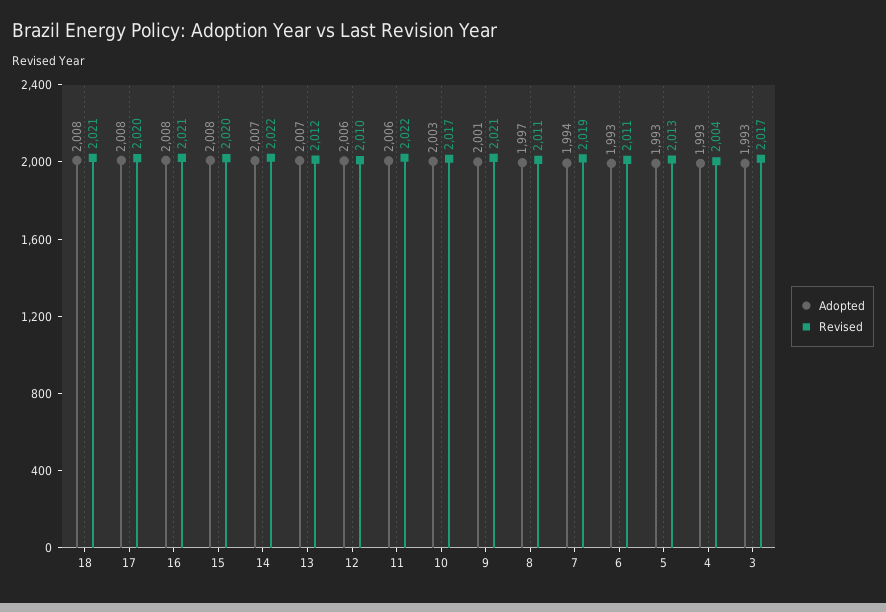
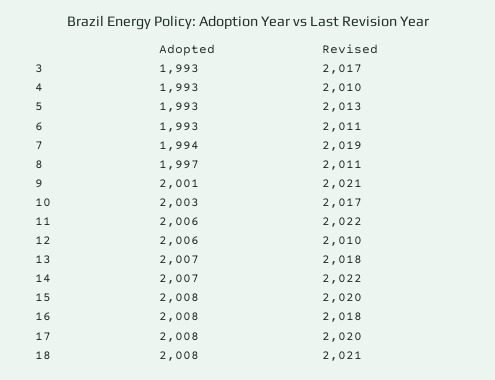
Revised, 16: 2021 -> 2018
Revised, 13: 2012 -> 2018
Revised, 4: 2004 -> 2010

